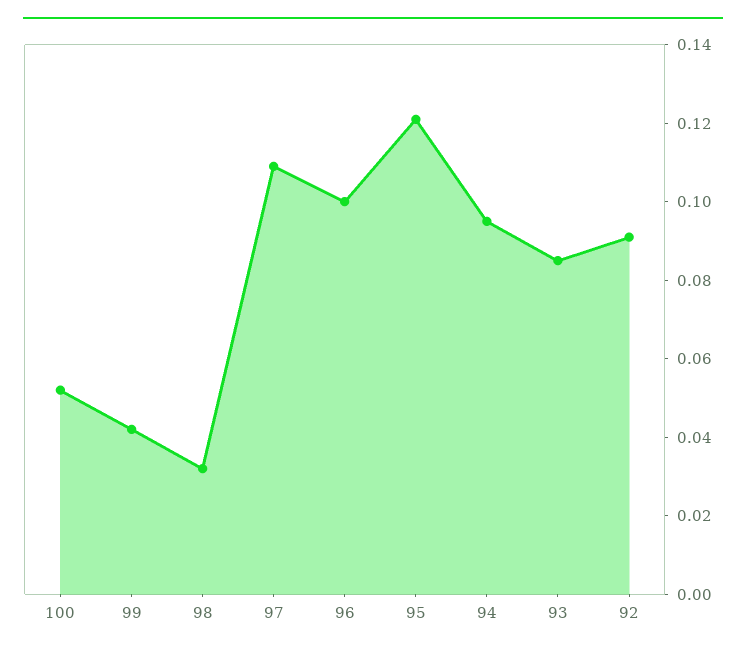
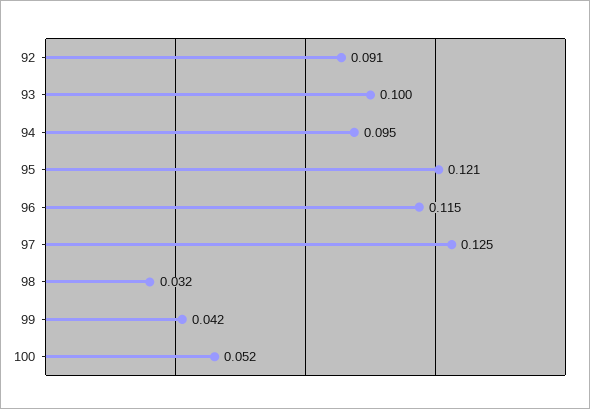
97: 0.11 -> 0.125
96: 0.1 -> 0.115
93: 0.085 -> 0.1

